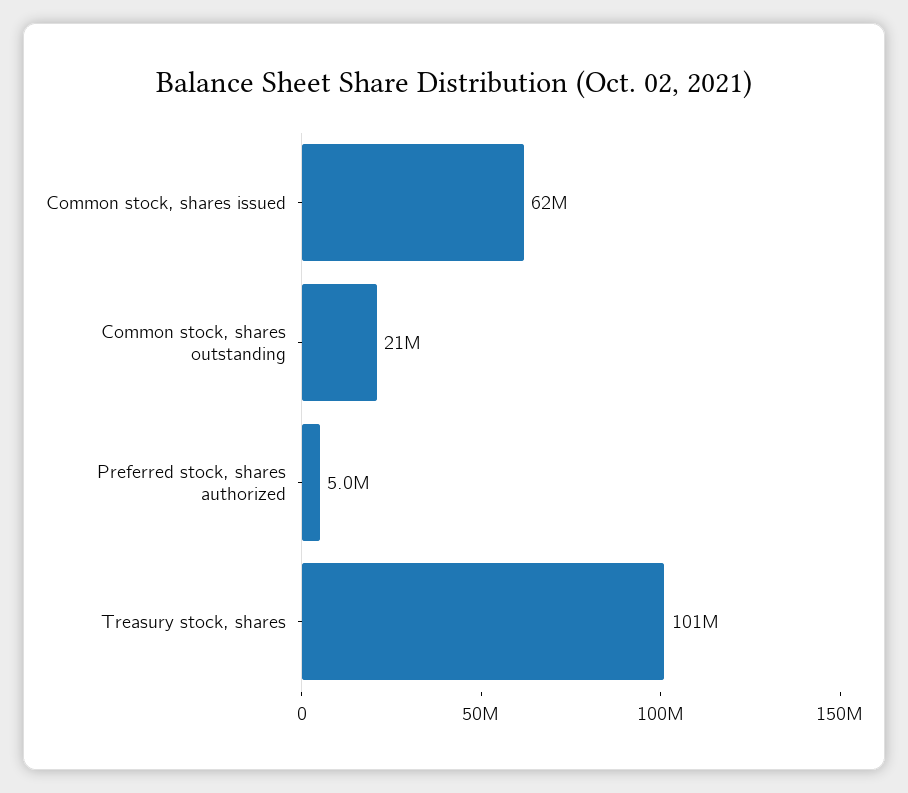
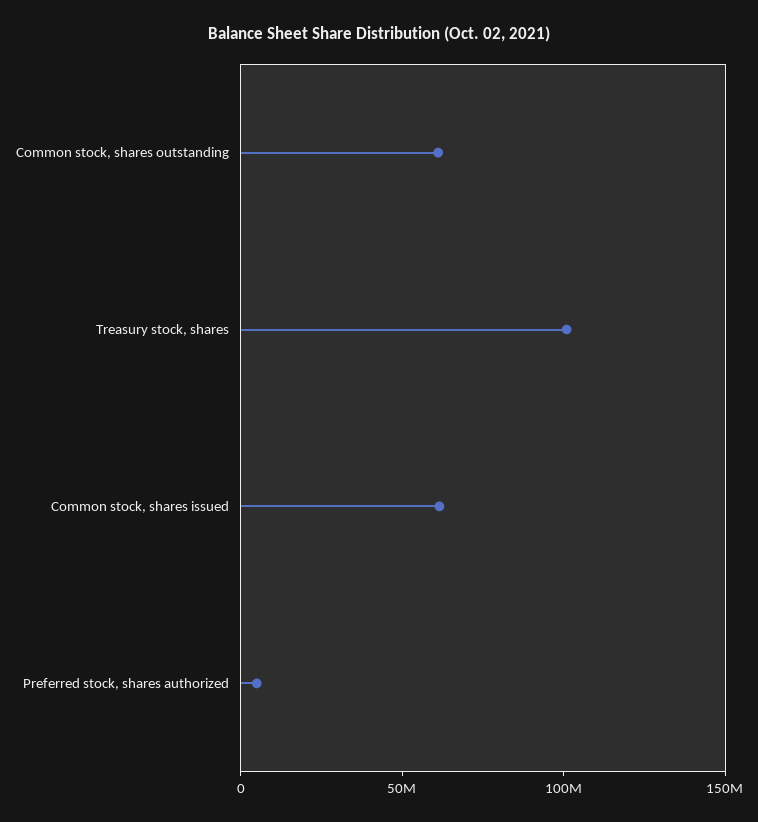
Common stock, shares outstanding: 21000000 -> 60000000

